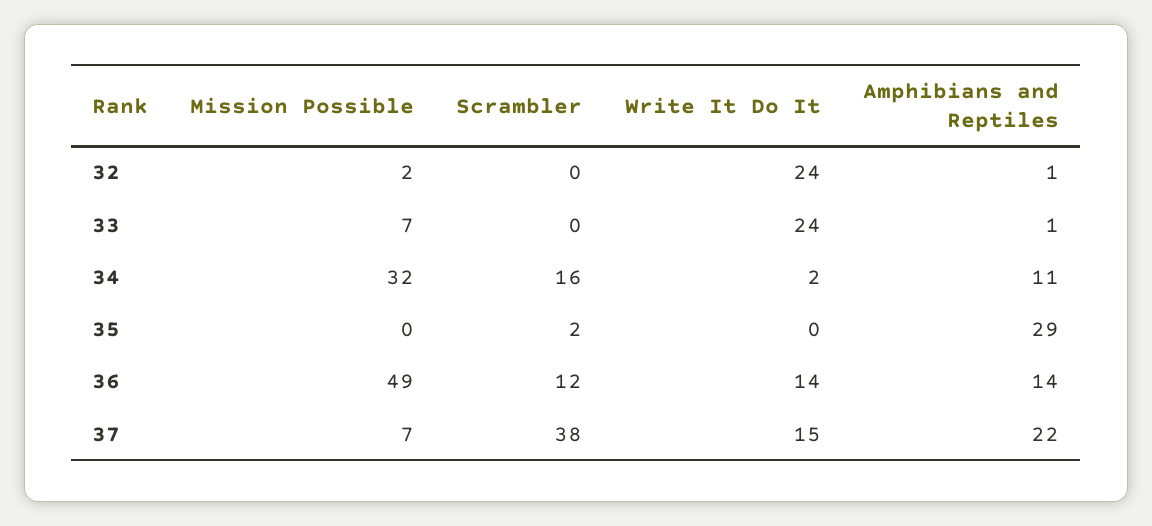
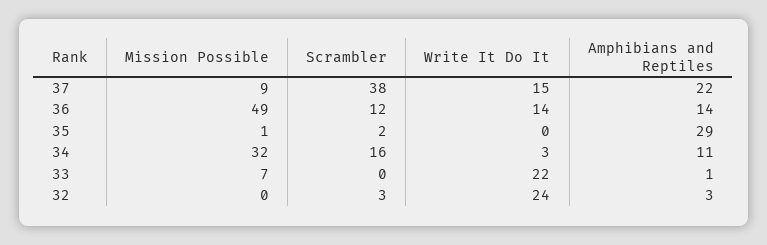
Mission Possible, 32: 2 -> 0
Scrambler, 32: 0 -> 3
Amphibians and Reptiles, 32: 1 -> 3
Write It Do It, 33: 24 -> 22
Write It Do It, 34: 2 -> 3
Mission Possible, 35: 0 -> 1
Mission Possible, 37: 7 -> 9

